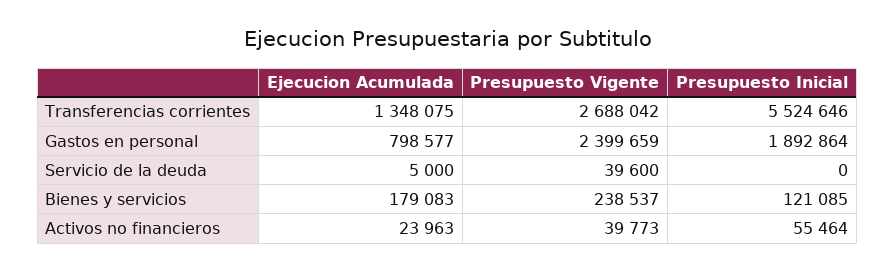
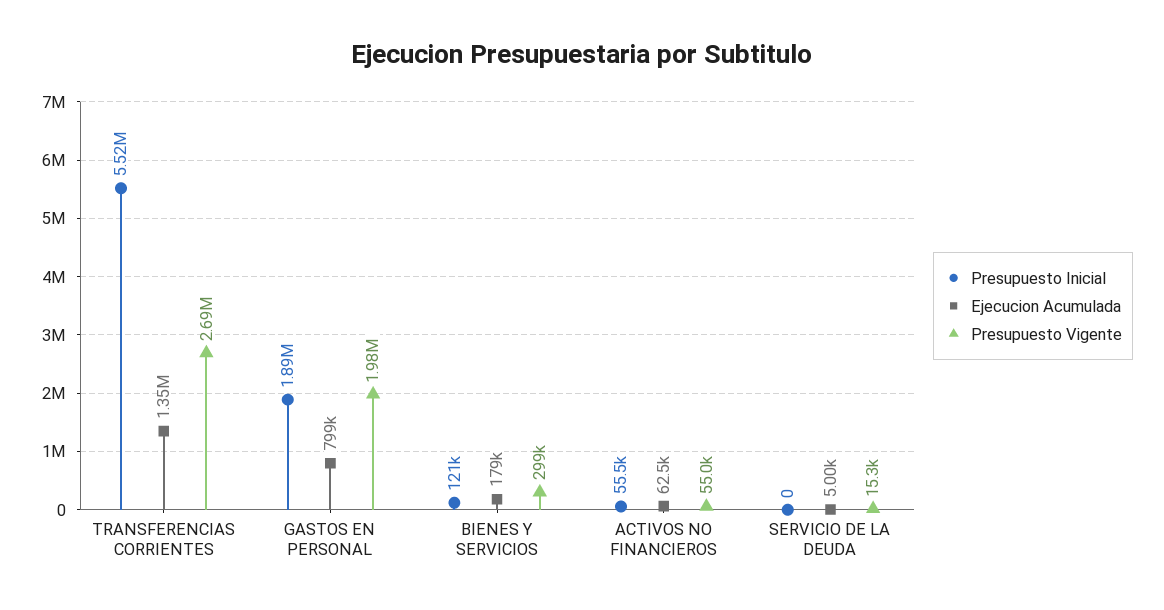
Presupuesto Vigente, Gastos en personal: 2399659 -> 1980000
Presupuesto Vigente, Servicio de la deuda: 39600 -> 15300
Presupuesto Vigente, Bienes y servicios: 238537 -> 299000
Ejecucion Acumulada, Activos no financieros: 23963 -> 62500
Presupuesto Vigente, Activos no financieros: 39773 -> 55000

